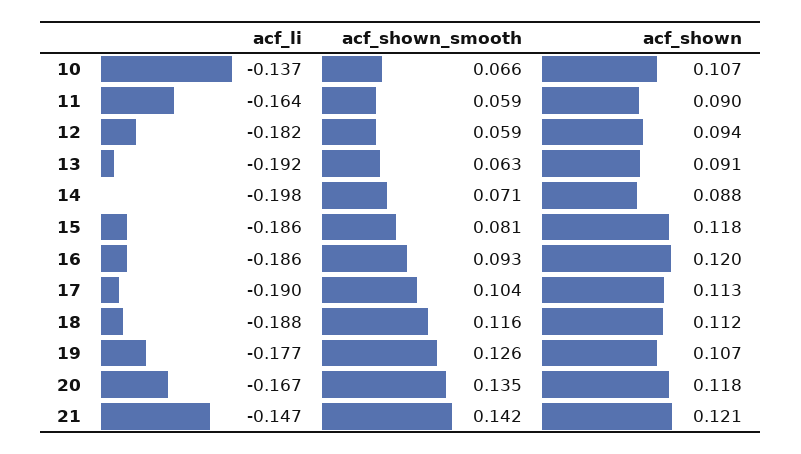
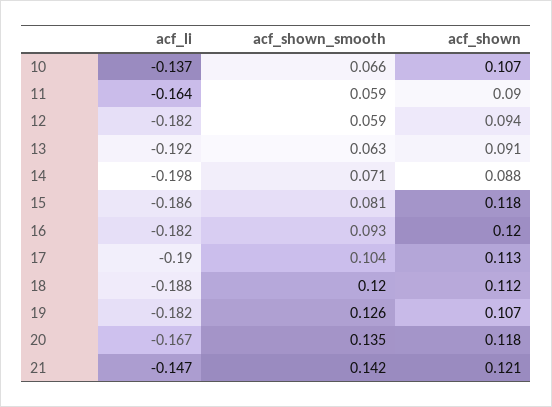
acf_li, 16: -0.186 -> -0.182
acf_shown_smooth, 18: 0.116 -> 0.12
acf_li, 19: -0.177 -> -0.182

